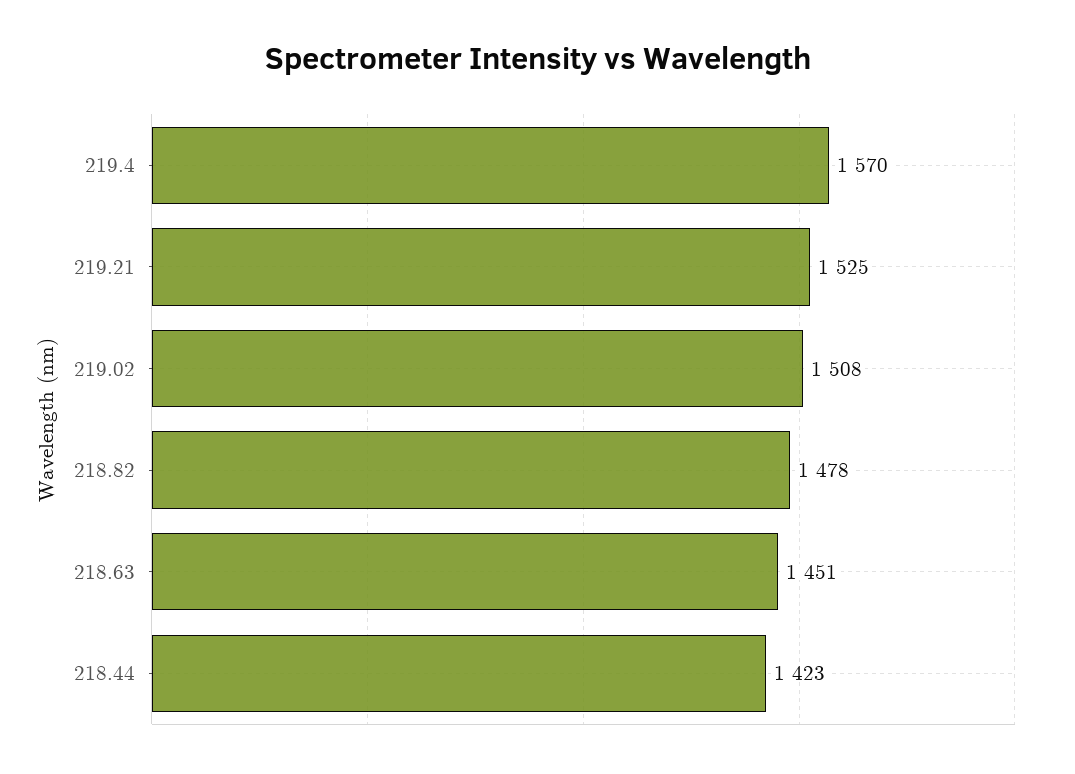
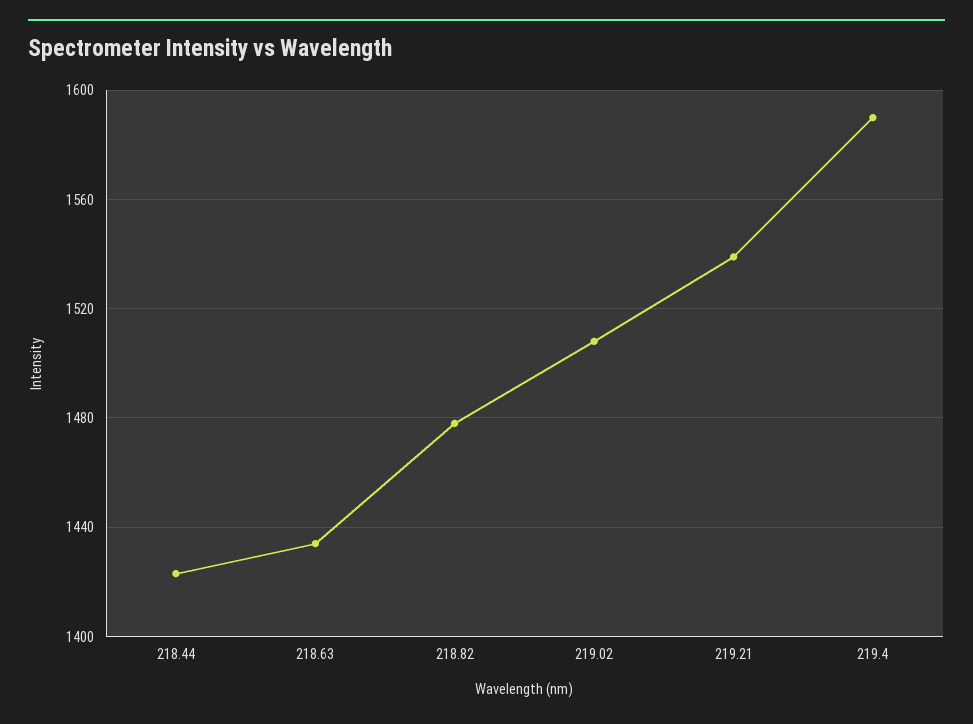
219.4: 1570 -> 1590
219.21: 1525 -> 1540
218.63: 1451 -> 1435

